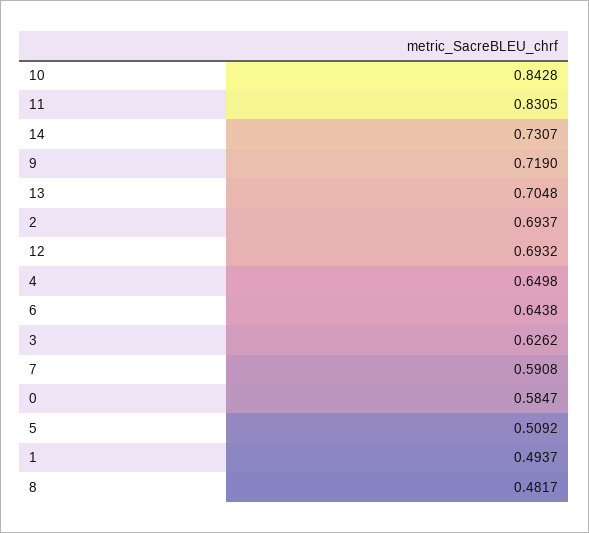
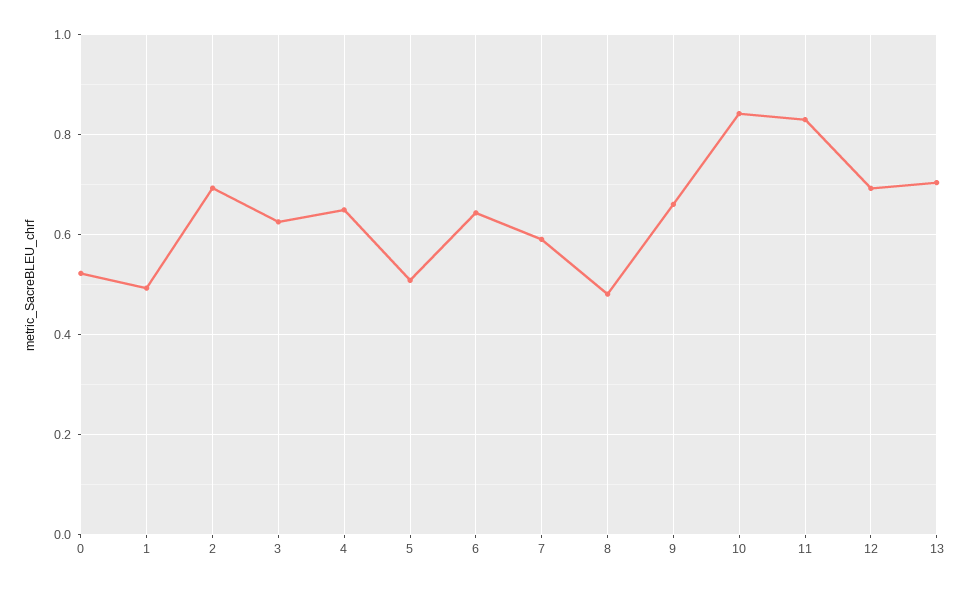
14: 0.7307 -> none
9: 0.719 -> 0.66
0: 0.5847 -> 0.52

